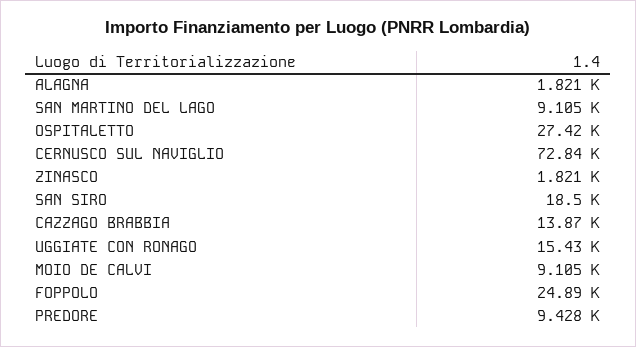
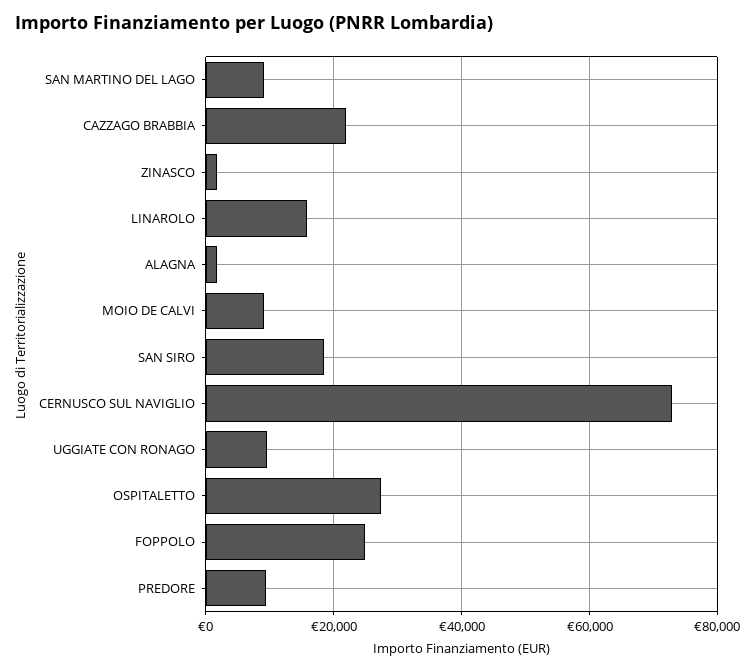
CAZZAGO BRABBIA: 13870 -> 22000
UGGIATE CON RONAGO: 15430 -> 10000
LINAROLO: none -> 16000

